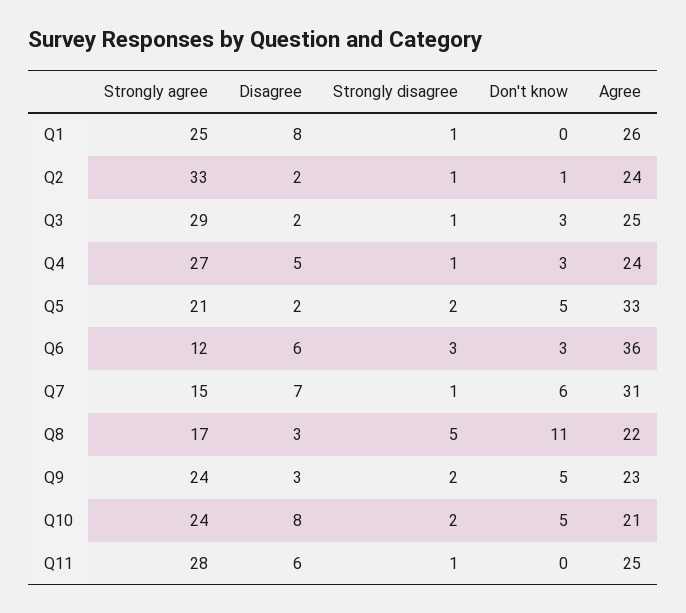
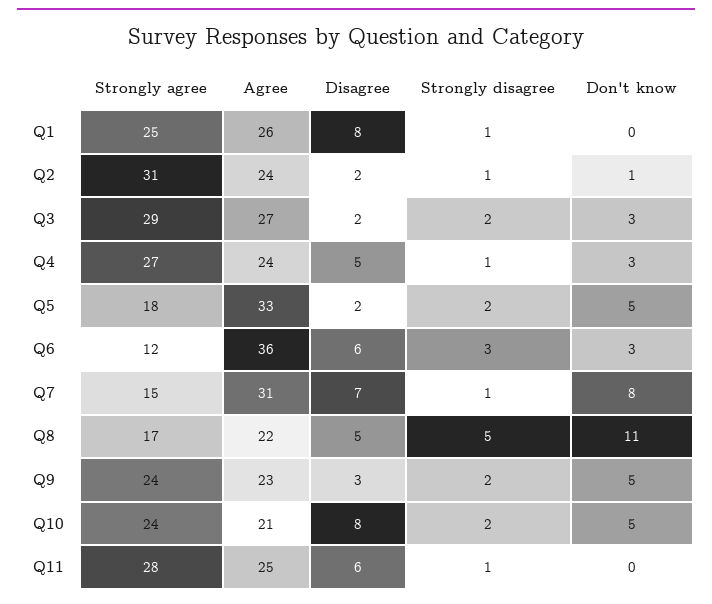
Strongly agree, Q2: 33 -> 31
Strongly disagree, Q3: 1 -> 2
Agree, Q3: 25 -> 27
Strongly agree, Q5: 21 -> 18
Don't know, Q7: 6 -> 8
Disagree, Q8: 3 -> 5

